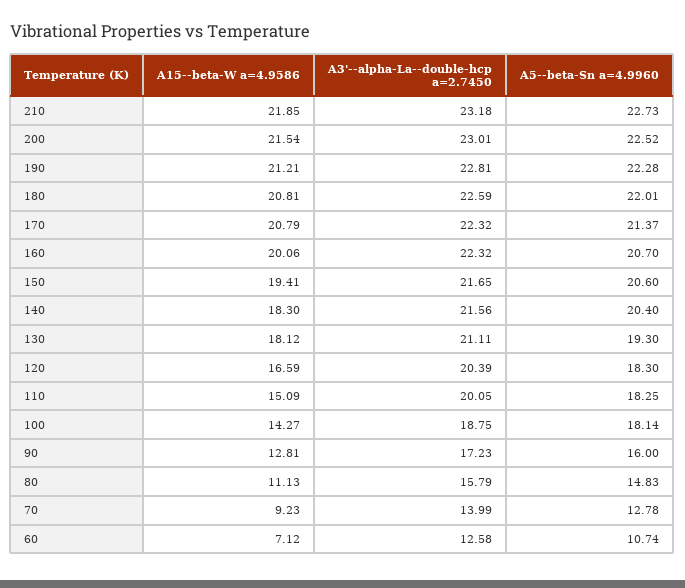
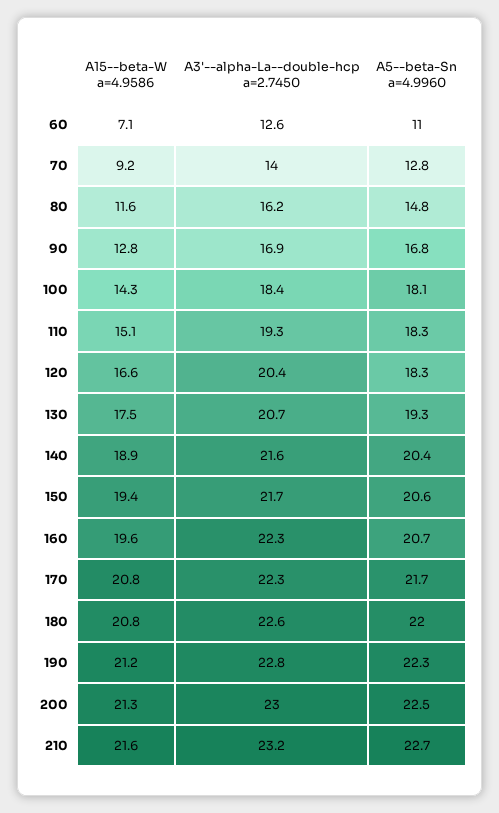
A15--beta-W a=4.9586, 210: 21.85 -> 21.6
A15--beta-W a=4.9586, 200: 21.54 -> 21.3
A5--beta-Sn a=4.9960, 170: 21.37 -> 21.7
A15--beta-W a=4.9586, 160: 20.06 -> 19.6
A15--beta-W a=4.9586, 140: 18.3 -> 18.9
A15--beta-W a=4.9586, 130: 18.12 -> 17.5
A3'--alpha-La--double-hcp a=2.7450, 130: 21.11 -> 20.7
A3'--alpha-La--double-hcp a=2.7450, 110: 20.05 -> 19.3
A3'--alpha-La--double-hcp a=2.7450, 100: 18.75 -> 18.4
A3'--alpha-La--double-hcp a=2.7450, 90: 17.23 -> 16.9
A5--beta-Sn a=4.9960, 90: 16 -> 16.8
A15--beta-W a=4.9586, 80: 11.13 -> 11.6
A3'--alpha-La--double-hcp a=2.7450, 80: 15.79 -> 16.2
A5--beta-Sn a=4.9960, 60: 10.74 -> 11

